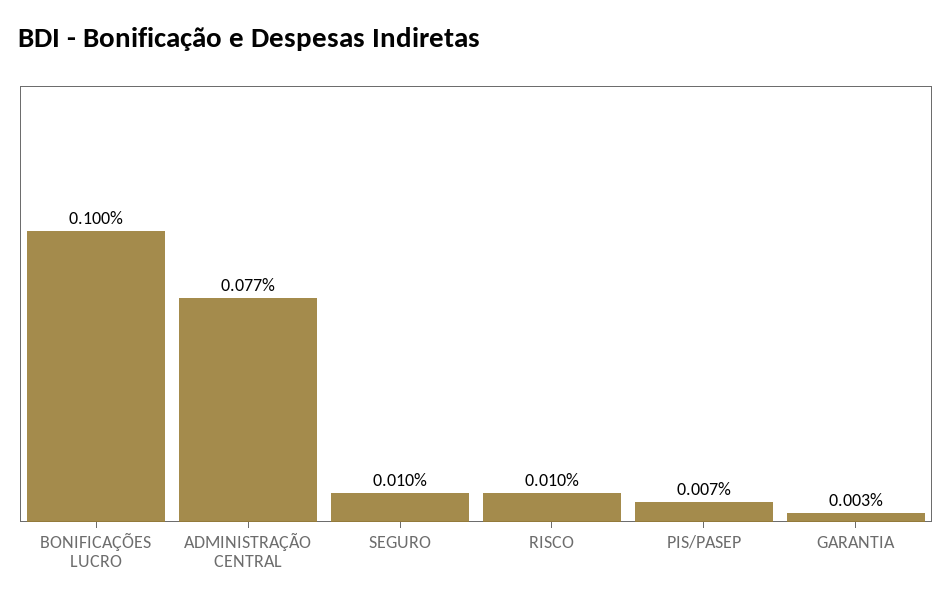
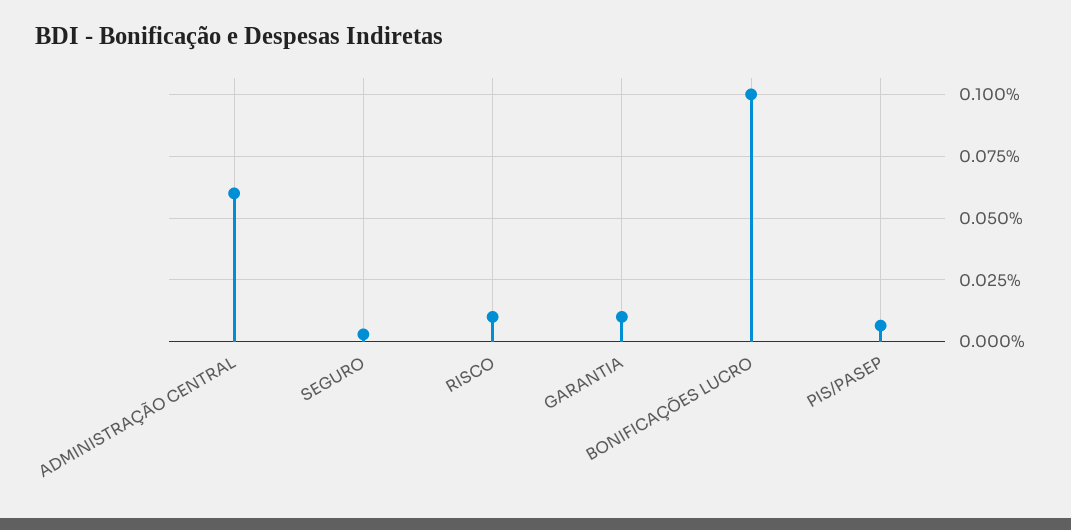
ADMINISTRAÇÃO CENTRAL: 0.077 -> 0.06
SEGURO: 0.01 -> 0.0025
GARANTIA: 0.003 -> 0.01

